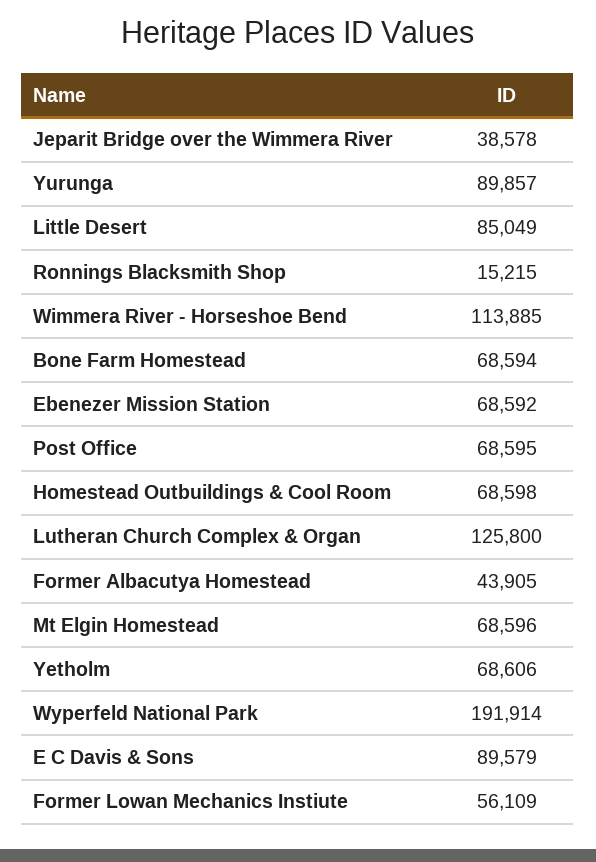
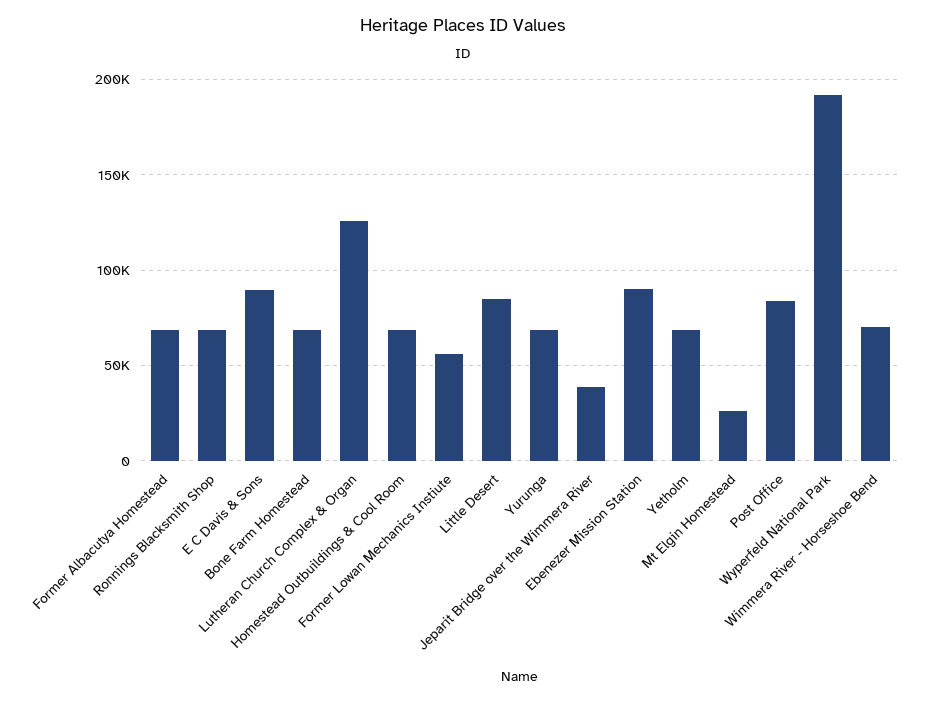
Yurunga: 89857 -> 70000
Ronnings Blacksmith Shop: 15215 -> 70000
Wimmera River - Horseshoe Bend: 113885 -> 70000
Ebenezer Mission Station: 68592 -> 90000
Post Office: 68595 -> 85000
Former Albacutya Homestead: 43905 -> 70000
Mt Elgin Homestead: 68596 -> 25000

